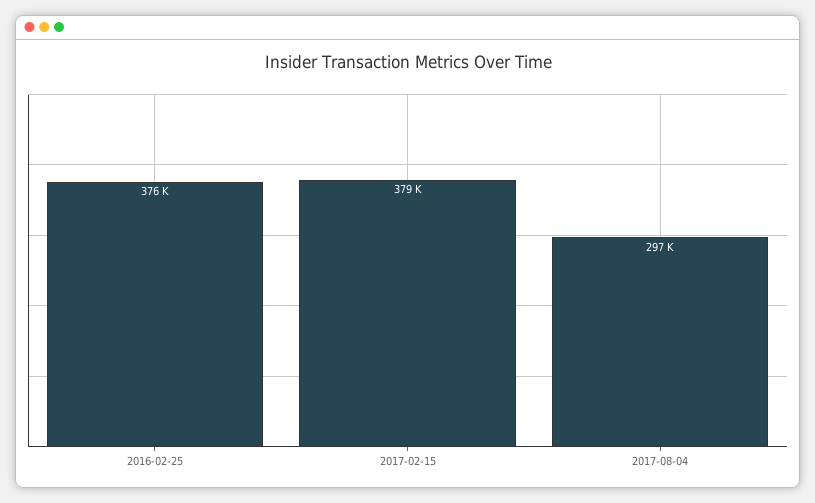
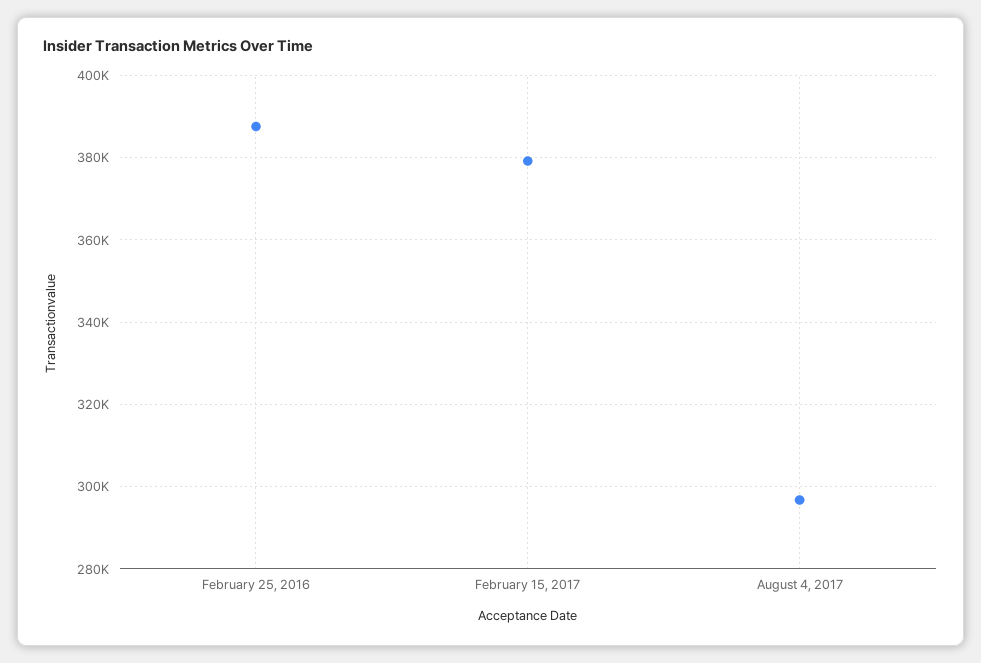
2016-02-25: 376000 -> 388000

